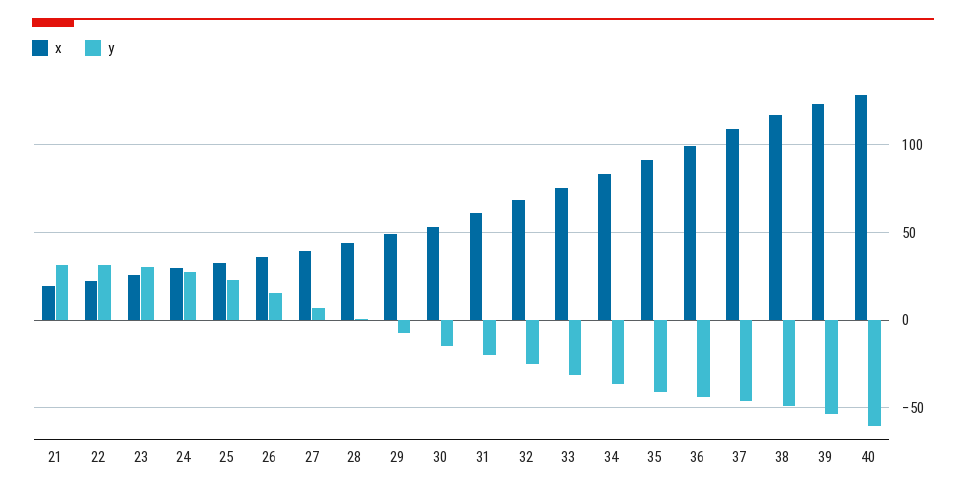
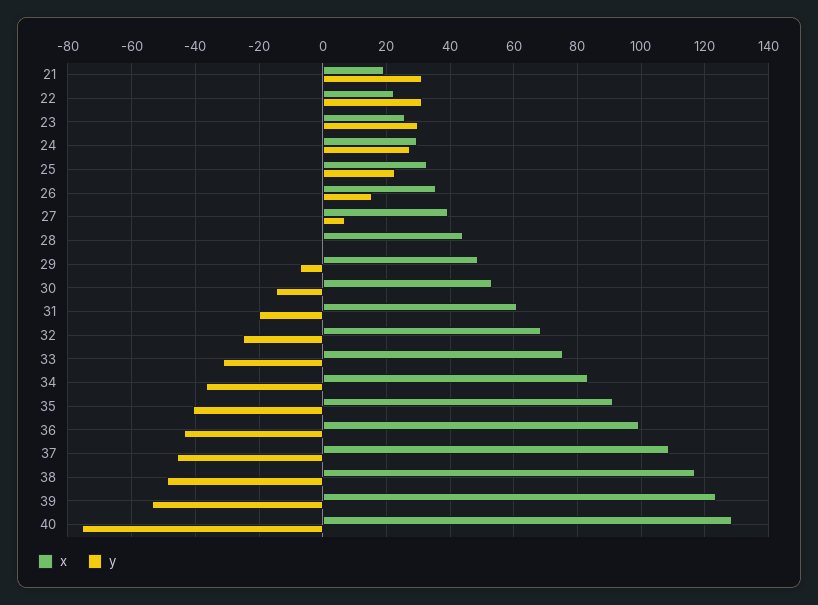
y, 40: -60 -> -76

